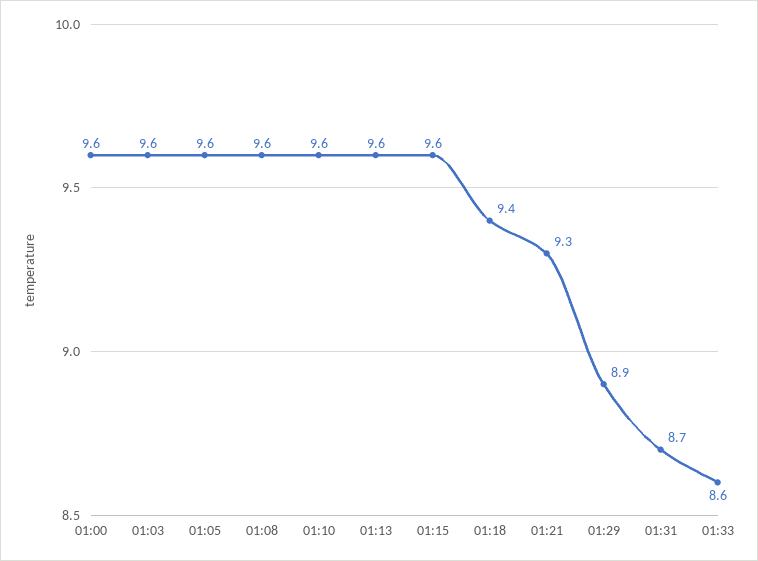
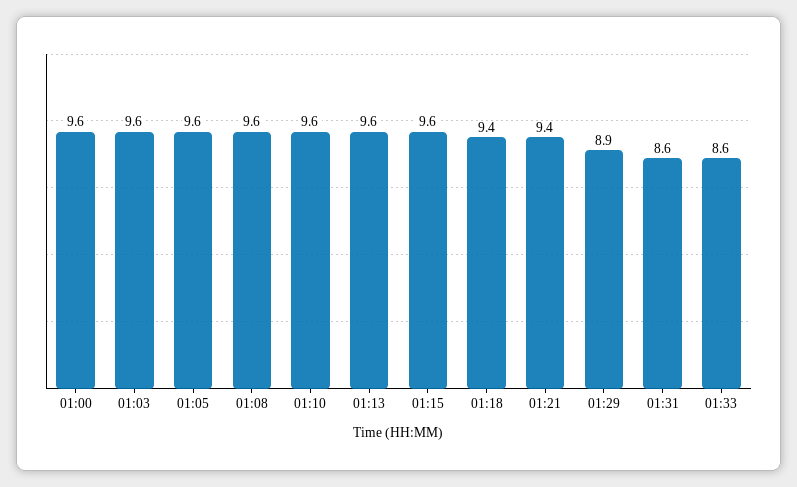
01:21: 9.3 -> 9.4
01:31: 8.7 -> 8.6

